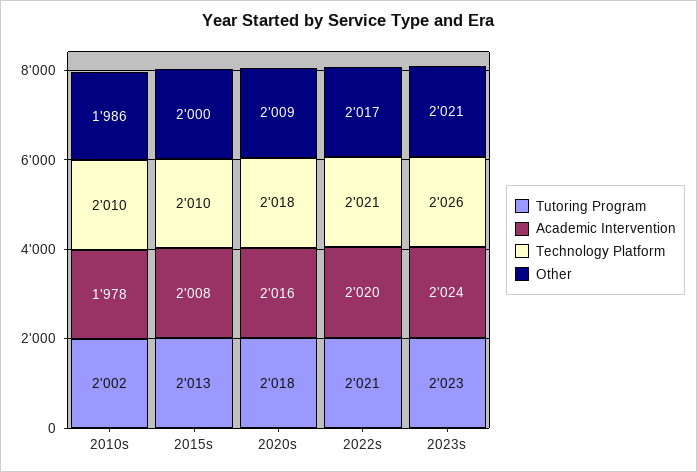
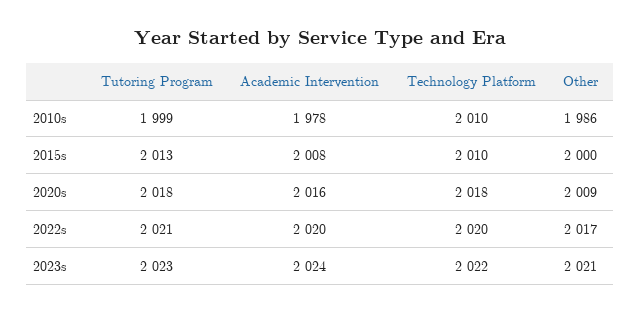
Tutoring Program, 2010s: 2002 -> 1999
Technology Platform, 2022s: 2021 -> 2020
Technology Platform, 2023s: 2026 -> 2022

